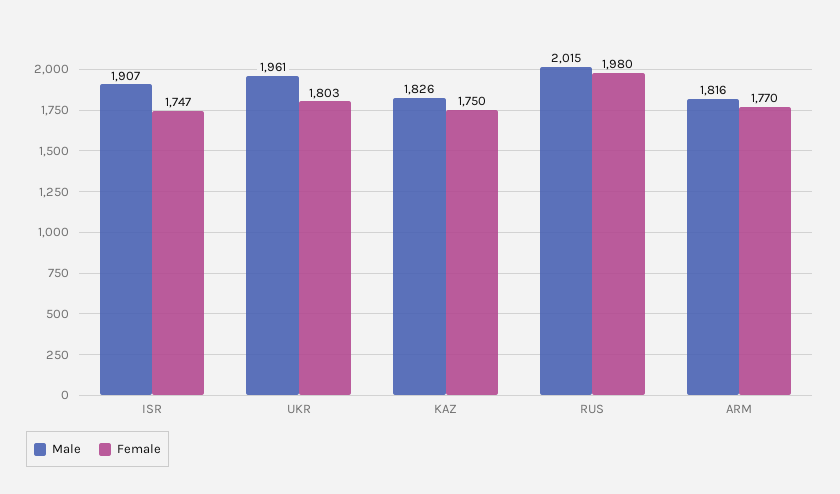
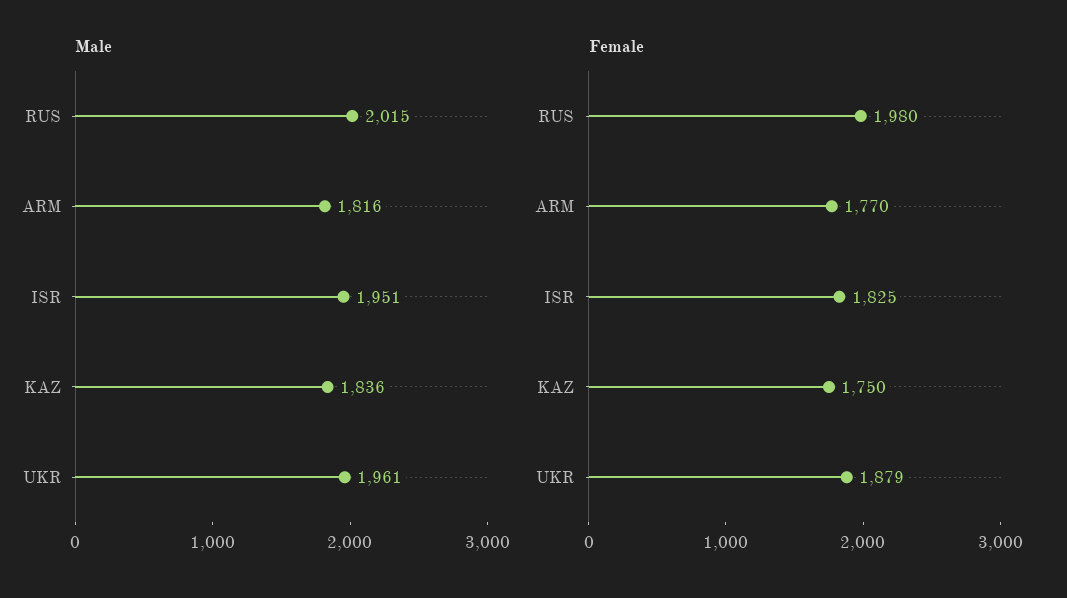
Male, ISR: 1907 -> 1951
Female, ISR: 1747 -> 1825
Female, UKR: 1803 -> 1879
Male, KAZ: 1826 -> 1836

